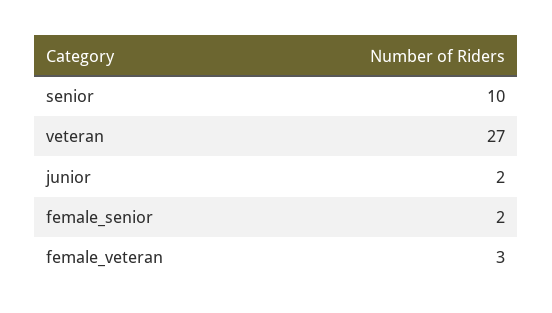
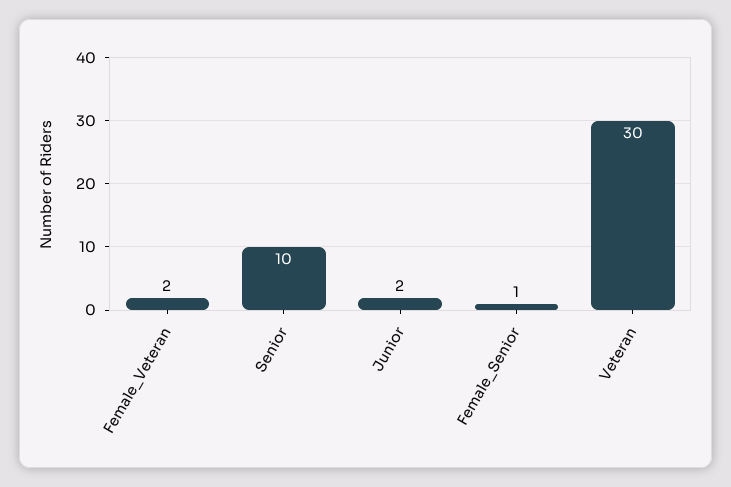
veteran: 27 -> 30
female_senior: 2 -> 1
female_veteran: 3 -> 2

